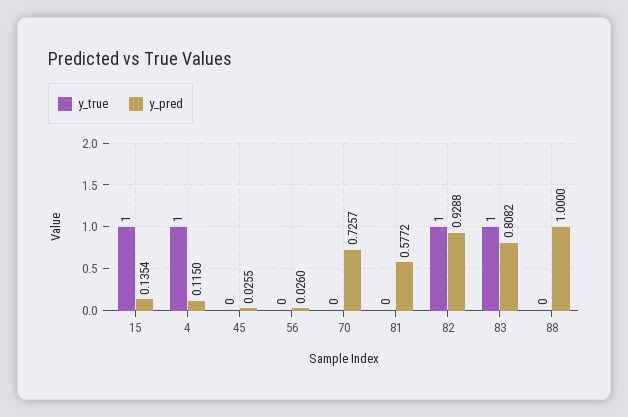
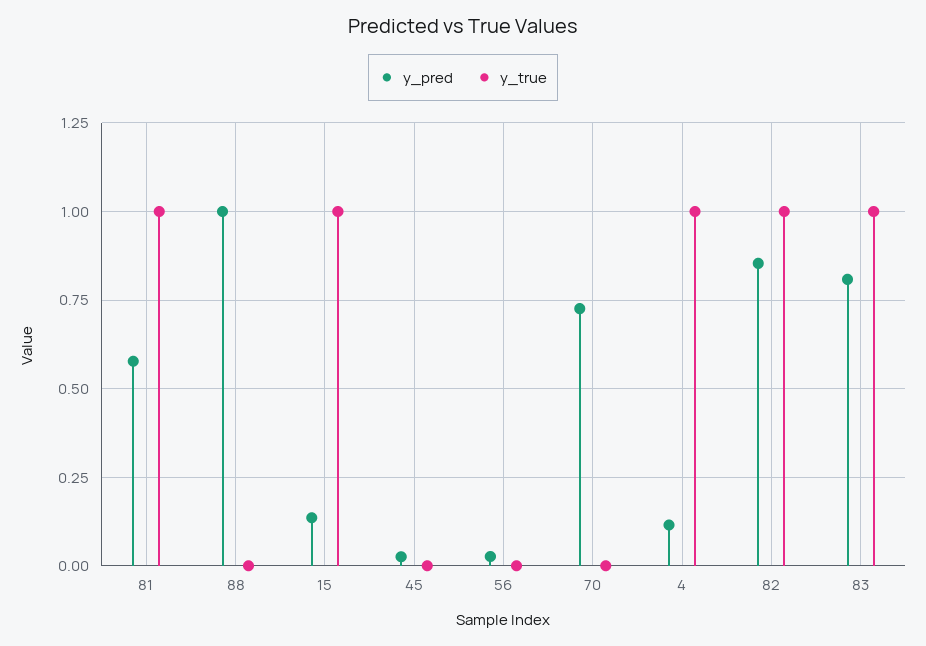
y_true, 81: 0 -> 1
y_pred, 82: 0.9288 -> 0.85

